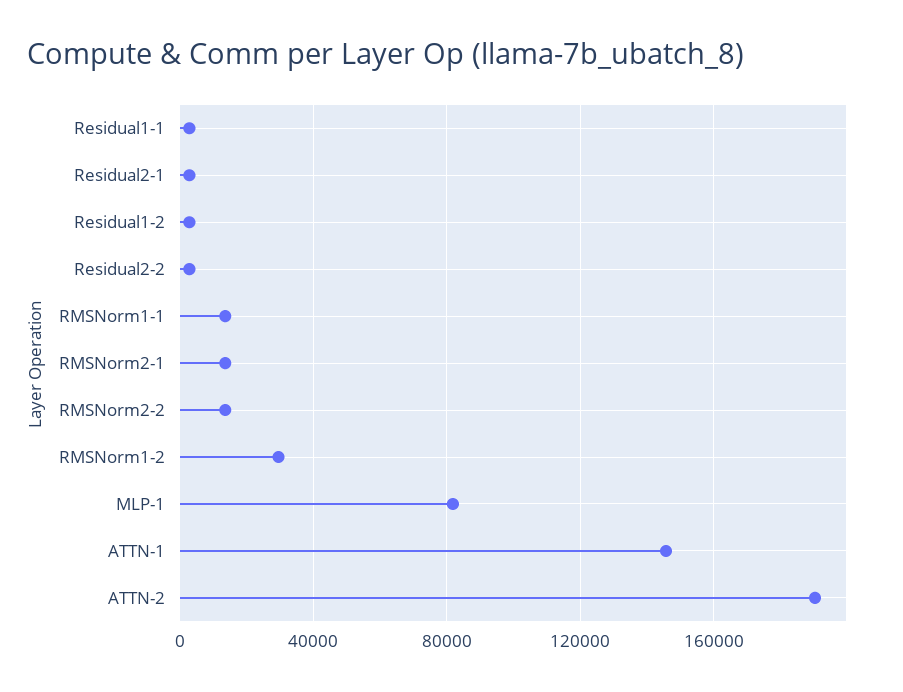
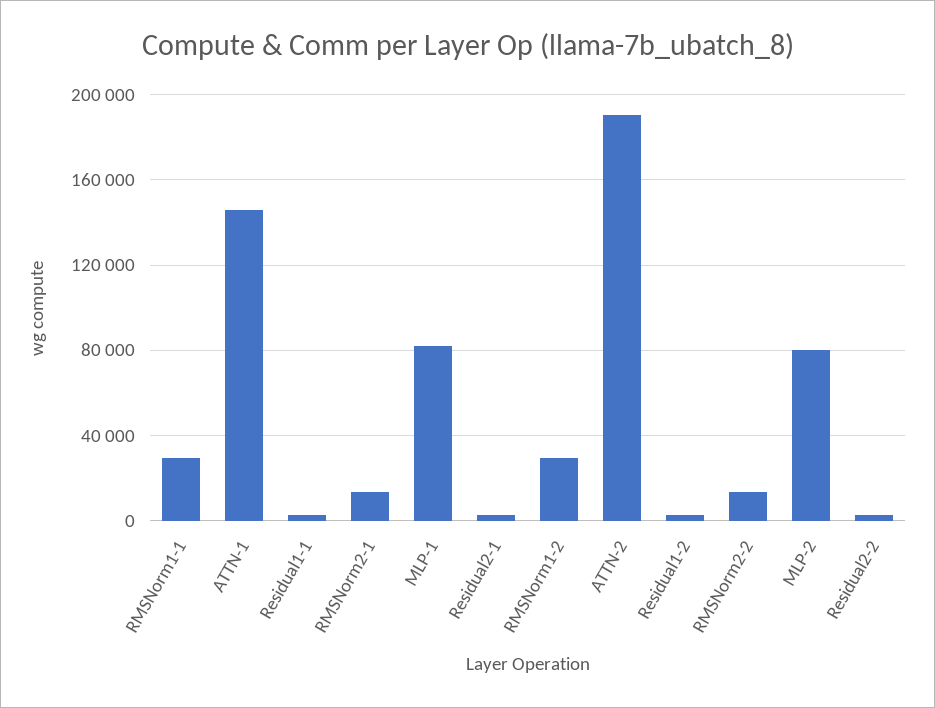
RMSNorm1-1: 15000 -> 30000
MLP-2: none -> 80000

